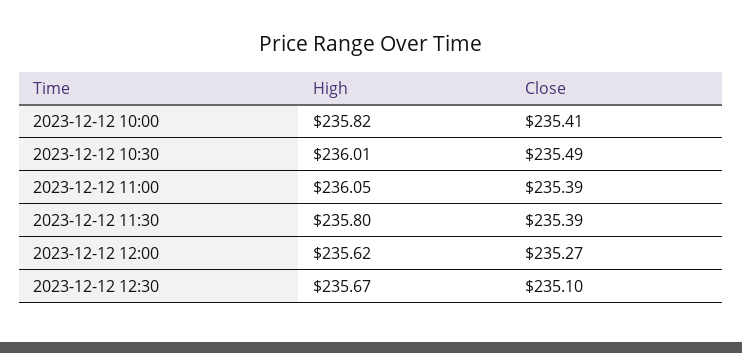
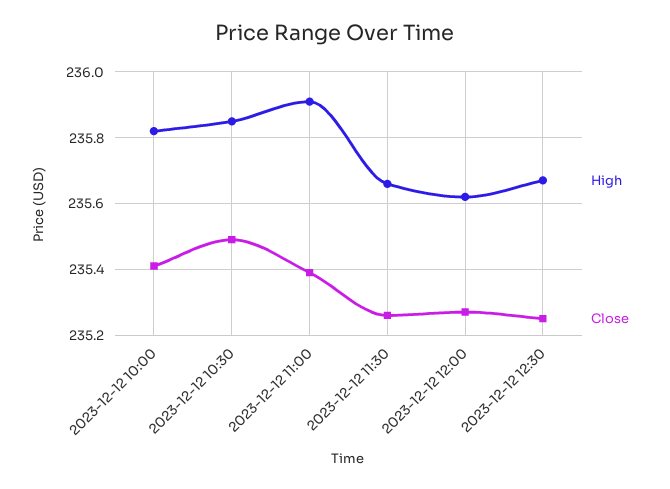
High, 2023-12-12 10:30: 236.01 -> 235.85
High, 2023-12-12 11:00: 236.05 -> 235.9
High, 2023-12-12 11:30: 235.8 -> 235.65
Close, 2023-12-12 11:30: 235.39 -> 235.25
Close, 2023-12-12 12:30: 235.1 -> 235.25

